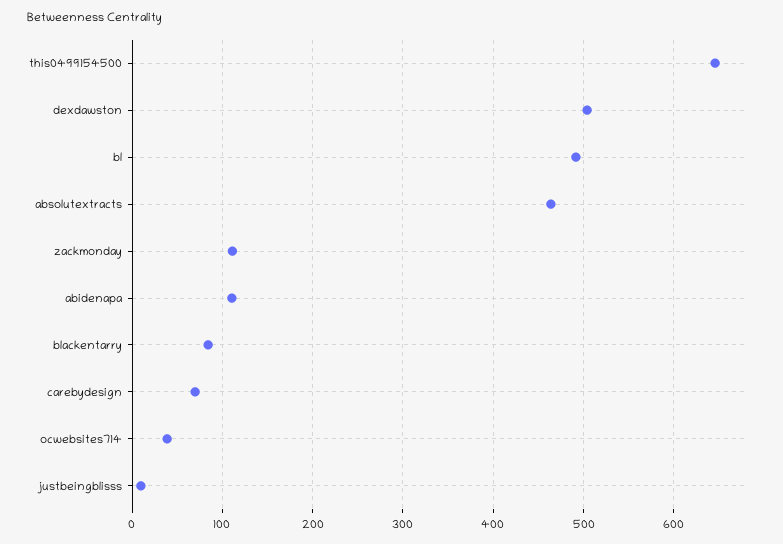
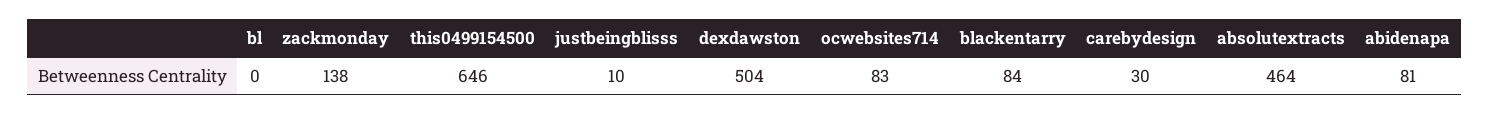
bl: 490 -> 0
zackmonday: 110 -> 138
abidenapa: 110 -> 81
carebydesign: 70 -> 30
ocwebsites714: 40 -> 83

